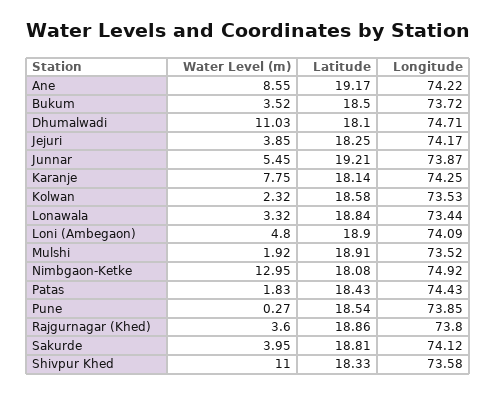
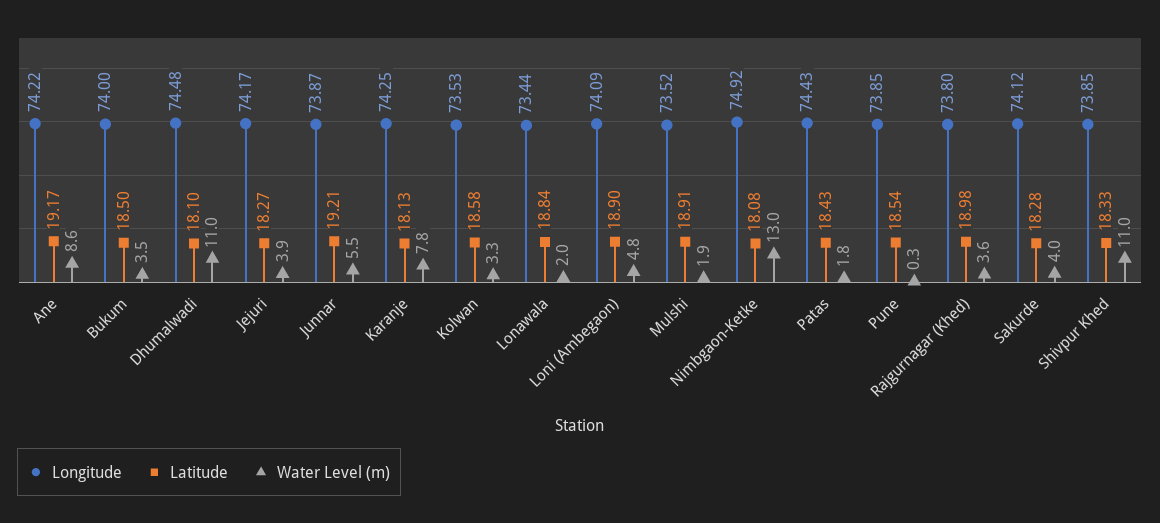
Longitude, Bukum: 73.72 -> 74
Longitude, Dhumalwadi: 74.71 -> 74.48
Latitude, Jejuri: 18.25 -> 18.27
Latitude, Karanje: 18.14 -> 18.13
Water Level (m), Kolwan: 2.32 -> 3.3
Water Level (m), Lonawala: 3.32 -> 2
Latitude, Rajgurnagar (Khed): 18.86 -> 18.98
Latitude, Sakurde: 18.81 -> 18.28
Longitude, Shivpur Khed: 73.58 -> 73.85

